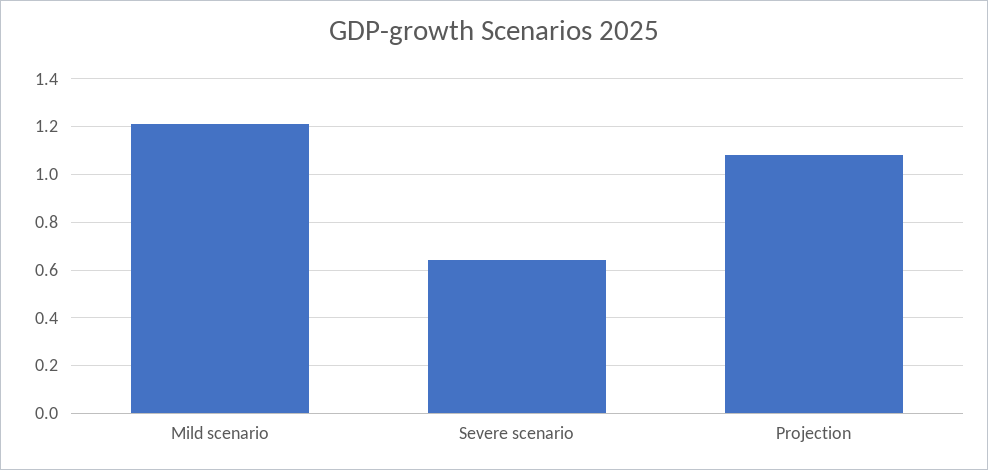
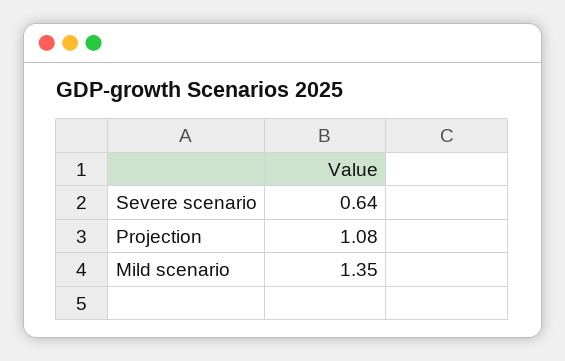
Mild scenario: 1.2 -> 1.35

